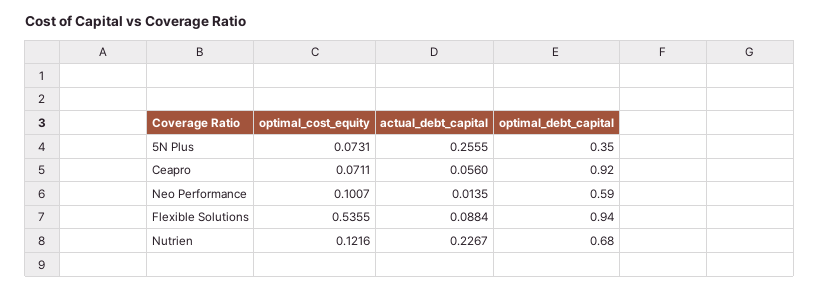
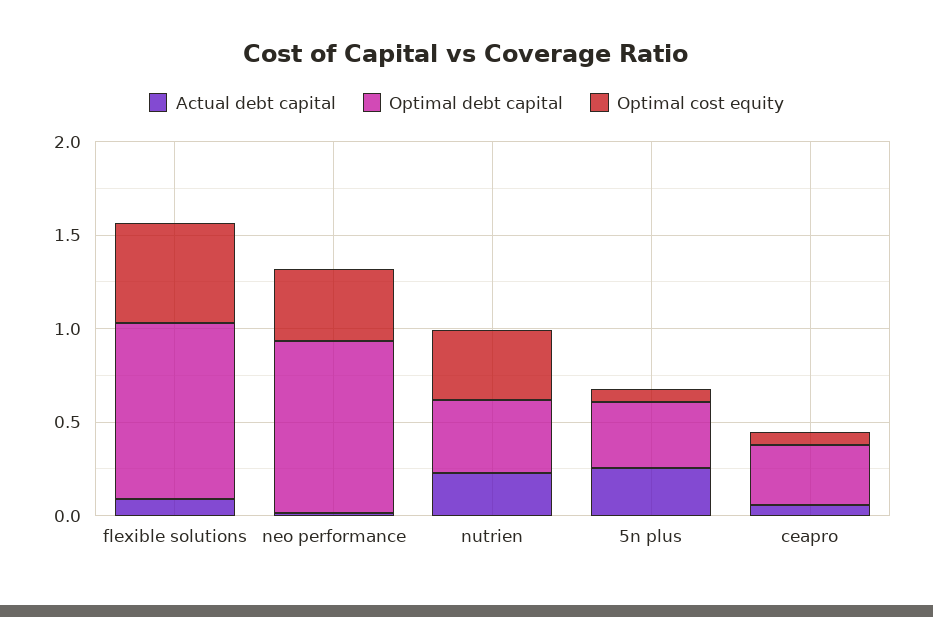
optimal_debt_capital, Ceapro: 0.92 -> 0.3
optimal_cost_equity, Neo Performance: 0.1007 -> 0.4
optimal_debt_capital, Neo Performance: 0.59 -> 0.9
optimal_cost_equity, Nutrien: 0.1216 -> 0.4
optimal_debt_capital, Nutrien: 0.68 -> 0.4

